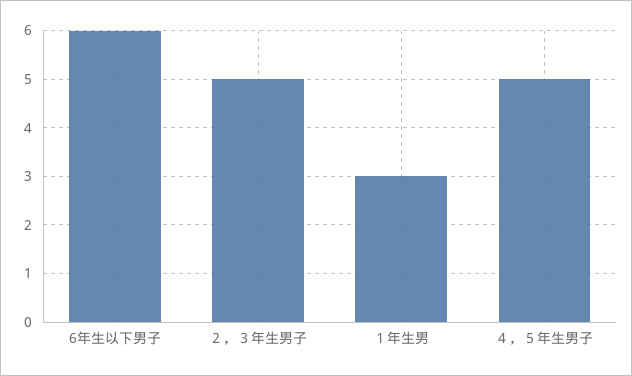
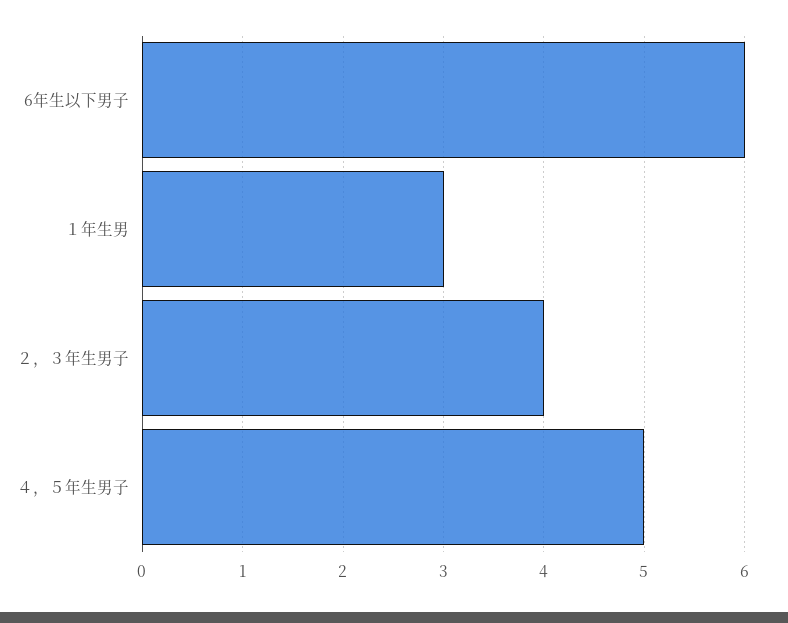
２，３年生男子: 5 -> 4

